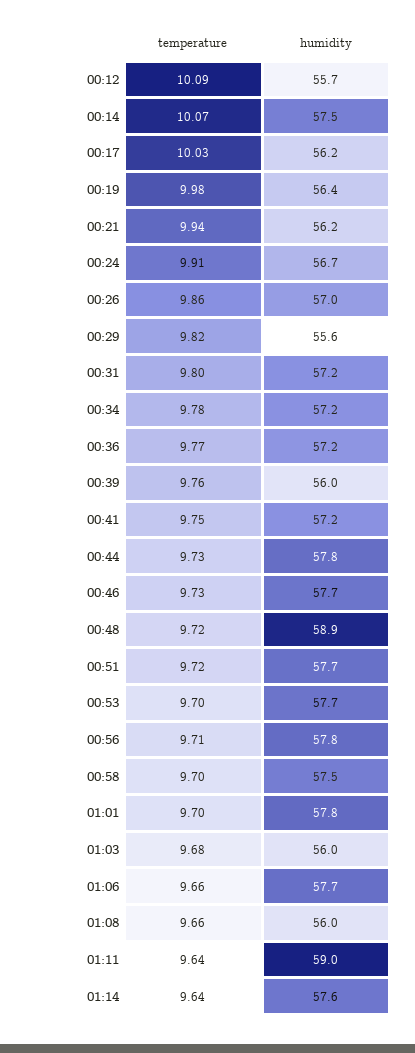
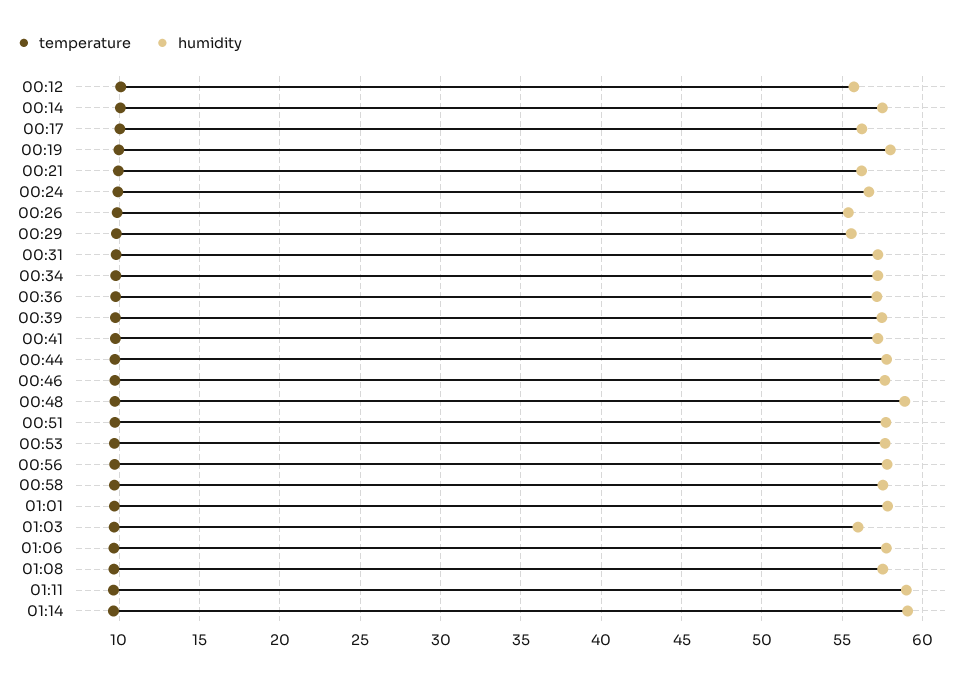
humidity, 00:19: 56.4 -> 58
humidity, 00:26: 57 -> 55.5
humidity, 00:39: 56 -> 57.5
humidity, 01:08: 56 -> 57.5
humidity, 01:14: 57.6 -> 59

